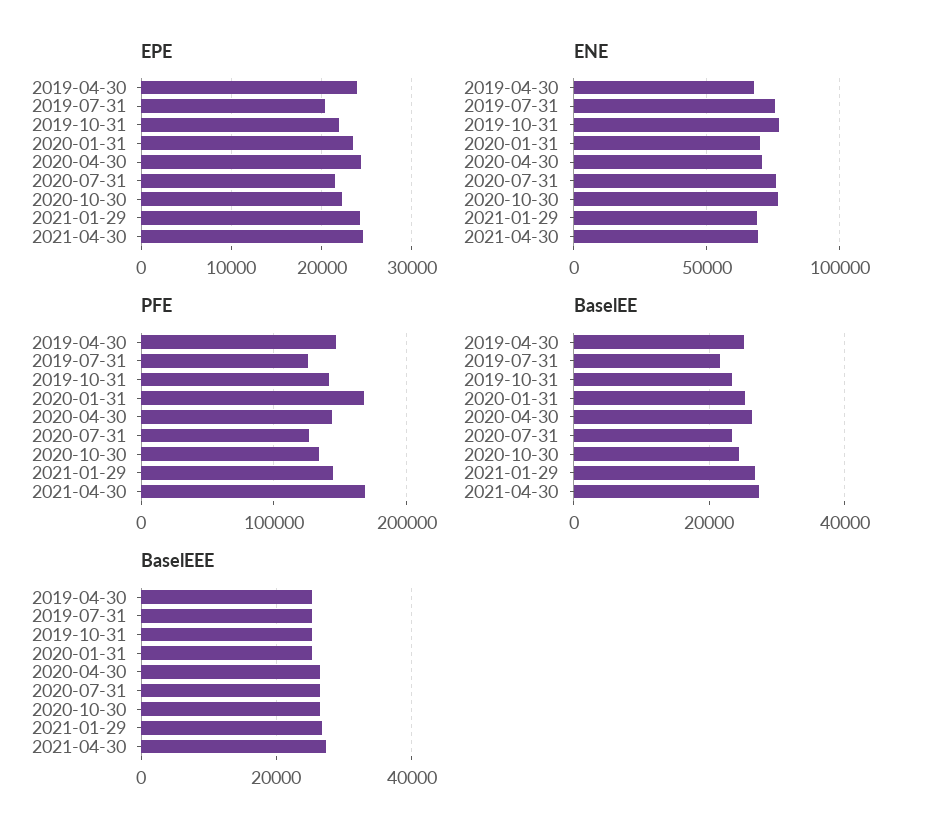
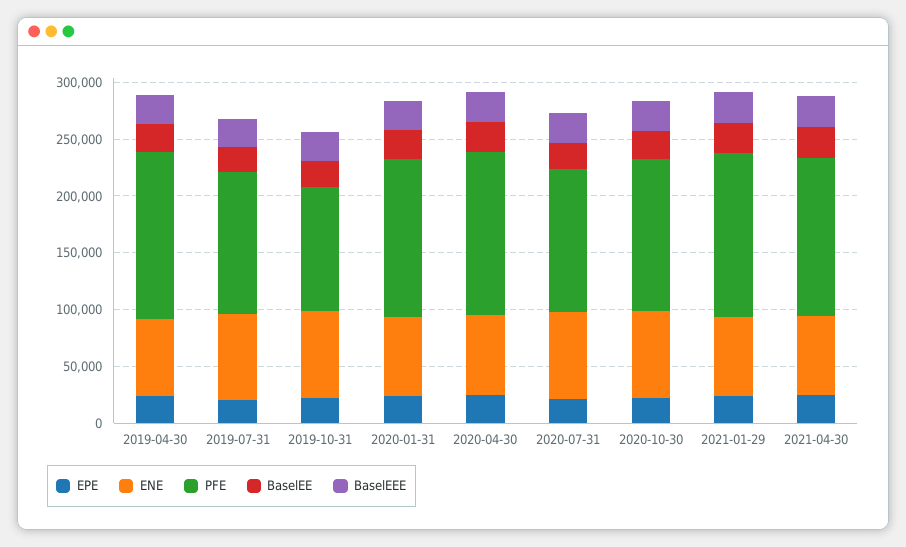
PFE, 2019-10-31: 140000 -> 110000
PFE, 2020-01-31: 170000 -> 140000
PFE, 2021-04-30: 170000 -> 140000

